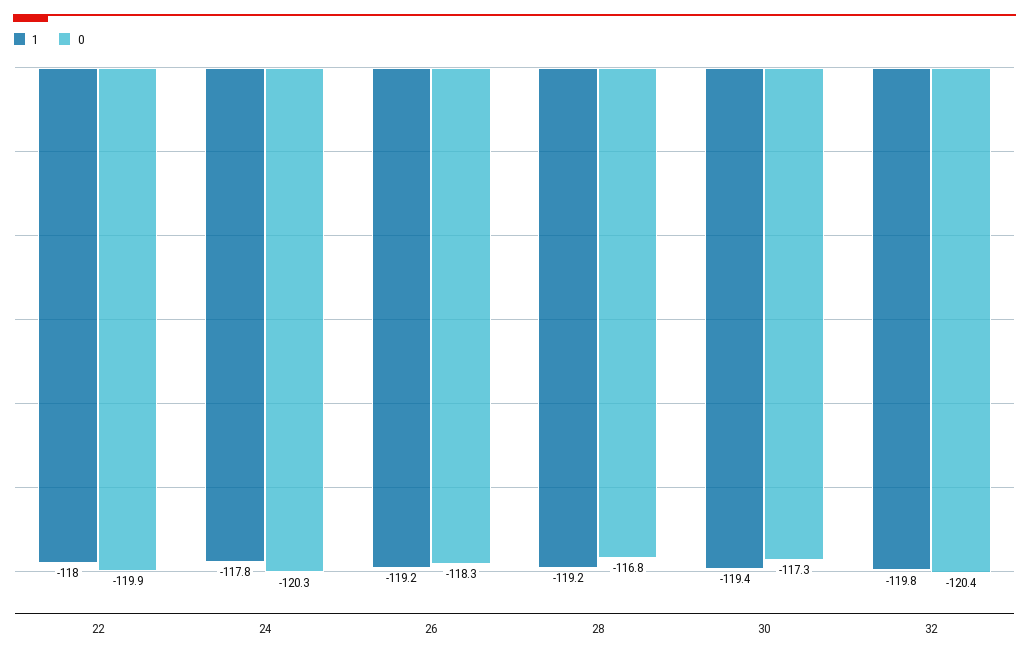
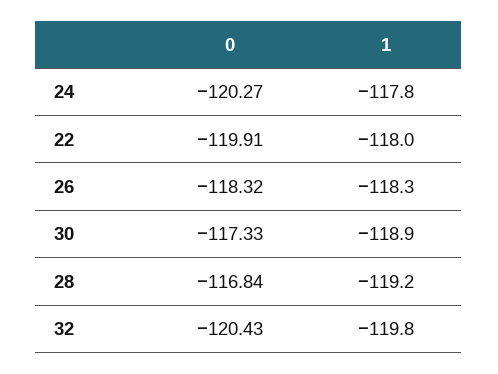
1, 26: -119.2 -> -118.3
1, 30: -119.4 -> -118.9

